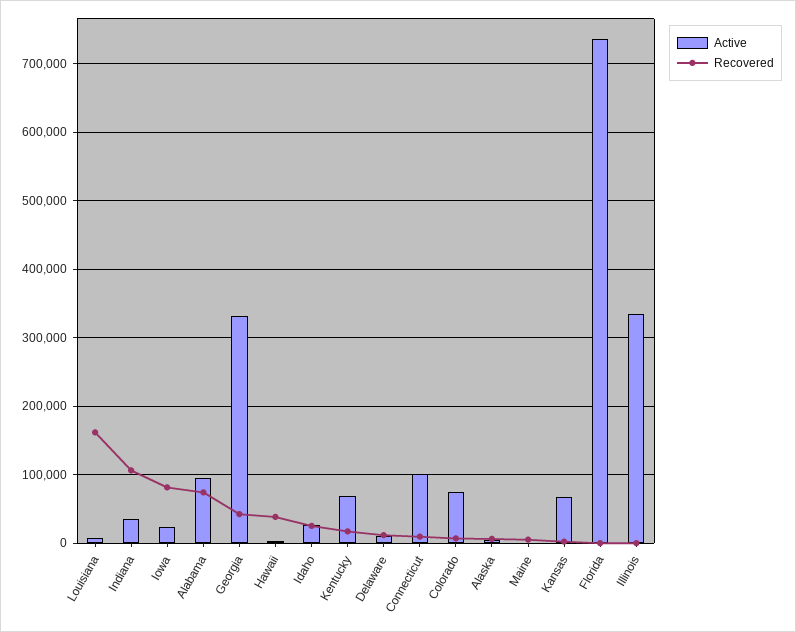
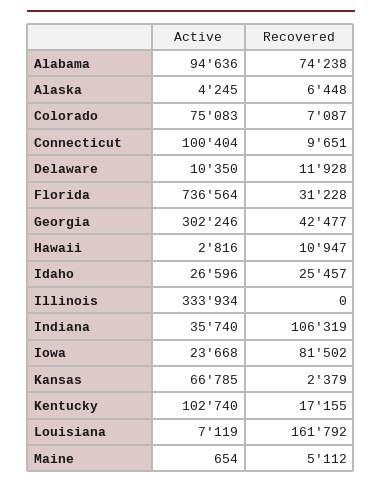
Active, Georgia: 330000 -> 302246
Recovered, Hawaii: 40000 -> 10947
Active, Kentucky: 70000 -> 102740
Recovered, Florida: 0 -> 31228

